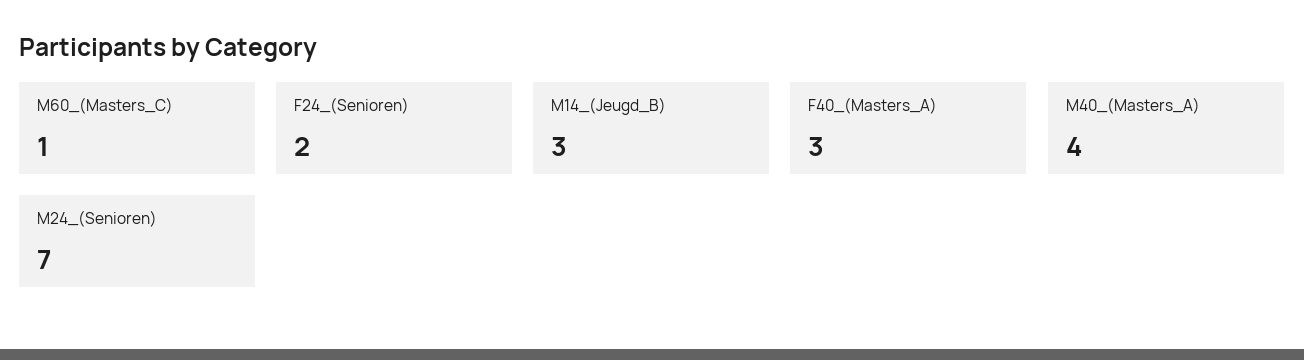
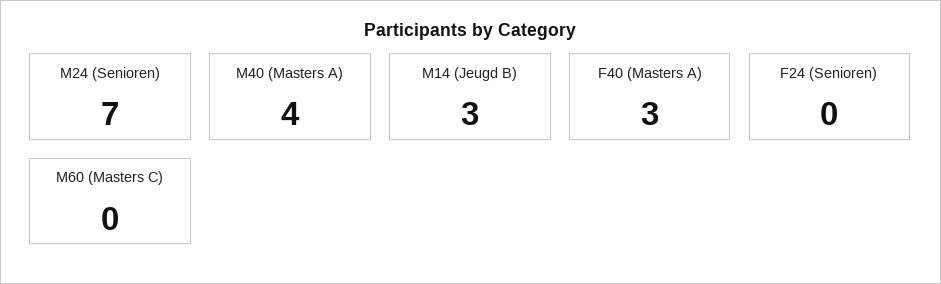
M60_(Masters_C): 1 -> 0
F24_(Senioren): 2 -> 0

